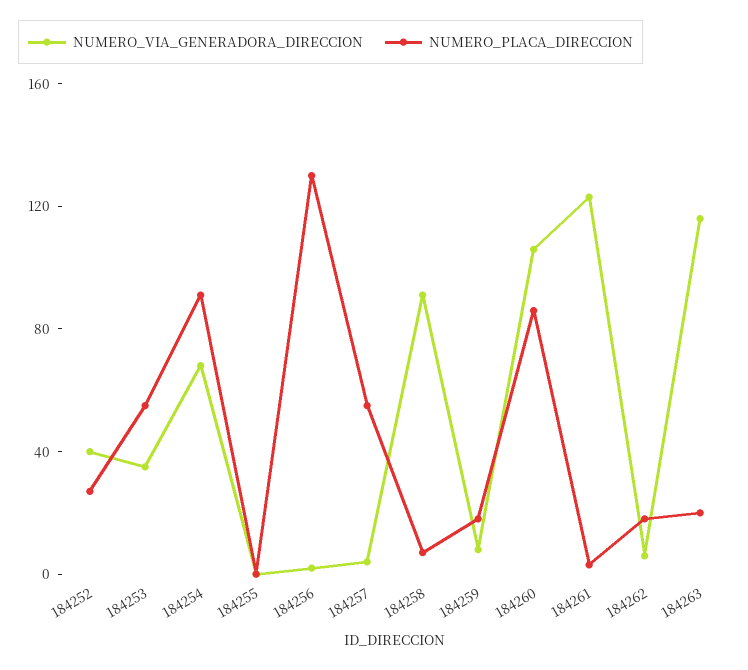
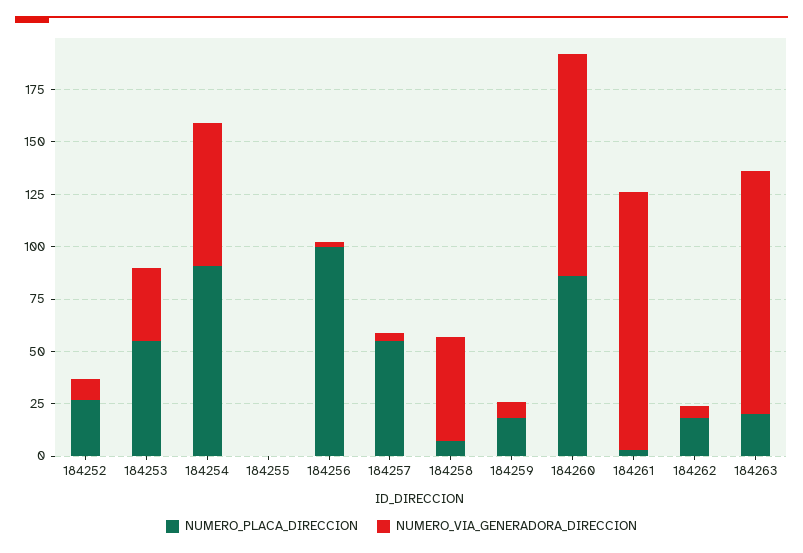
NUMERO_VIA_GENERADORA_DIRECCION, 184252: 40 -> 10
NUMERO_PLACA_DIRECCION, 184256: 130 -> 100
NUMERO_VIA_GENERADORA_DIRECCION, 184258: 90 -> 50

